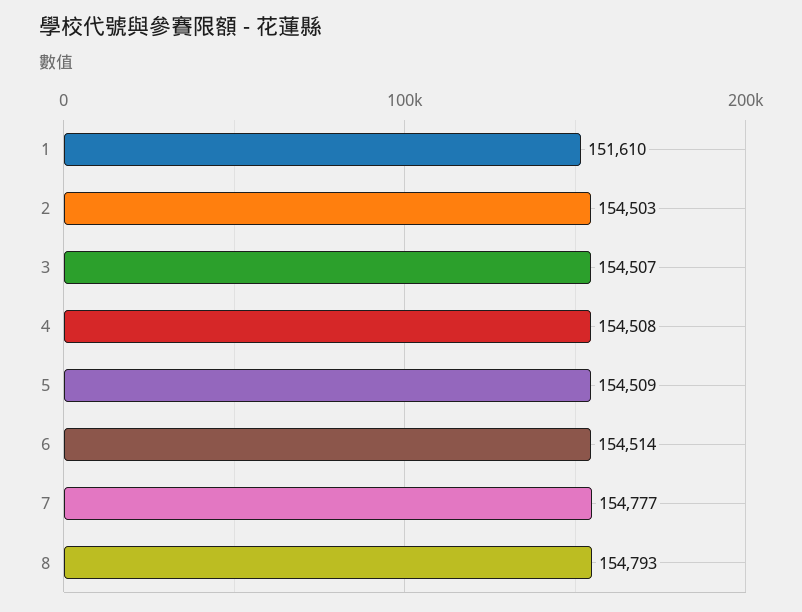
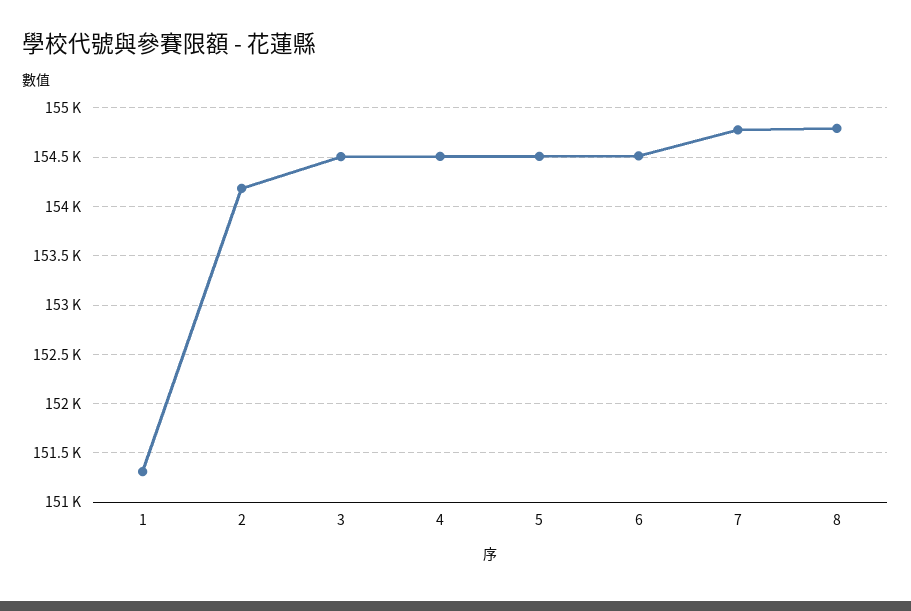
1: 151610 -> 151300
2: 154503 -> 154200

